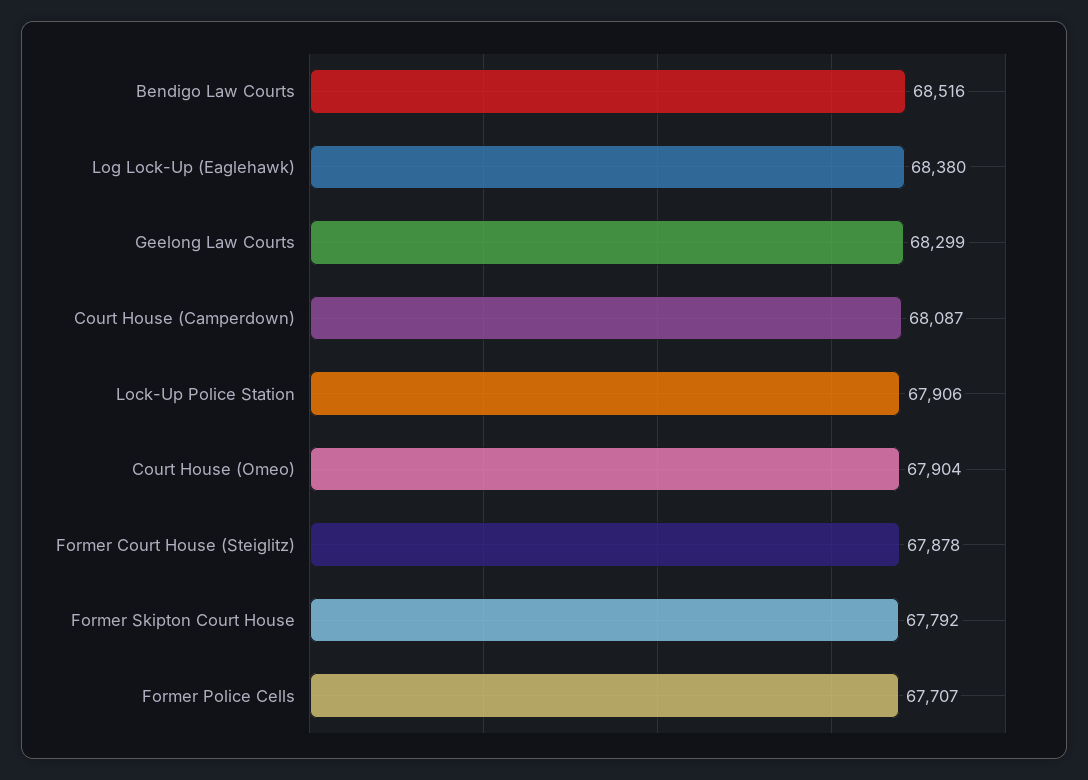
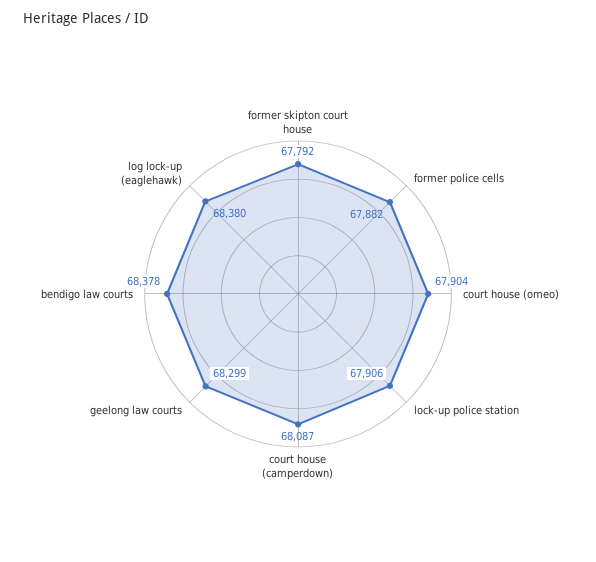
Bendigo Law Courts: 68516 -> 68378
Former Court House (Steiglitz): 67878 -> none
Former Police Cells: 67707 -> 67882

